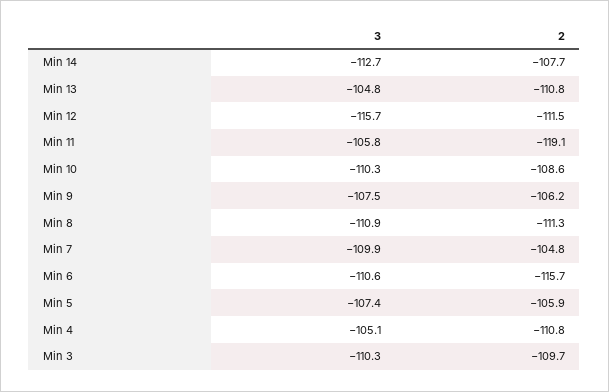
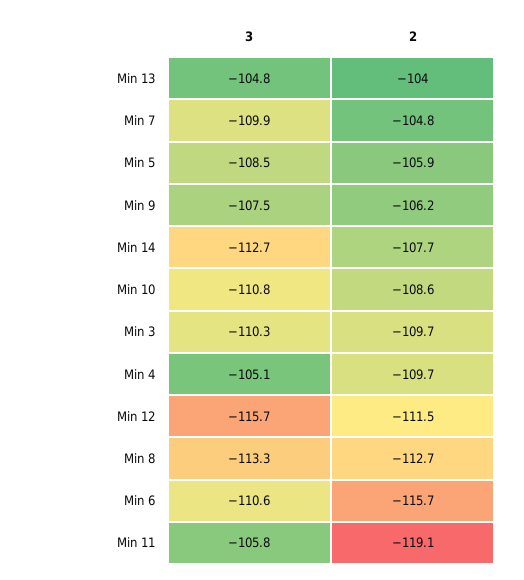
2, Min 13: -110.8 -> -104
3, Min 10: -110.3 -> -110.8
3, Min 8: -110.9 -> -113.3
2, Min 8: -111.3 -> -112.7
3, Min 5: -107.4 -> -108.5
2, Min 4: -110.8 -> -109.7

